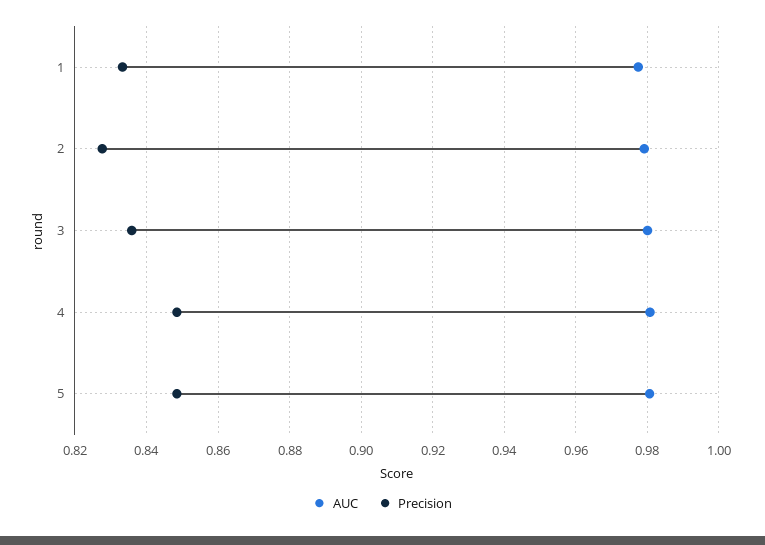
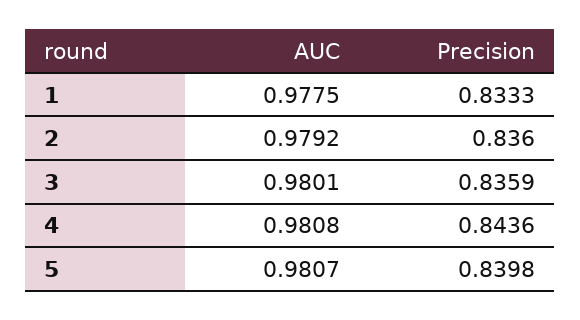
Precision, 2: 0.828 -> 0.836
Precision, 4: 0.848 -> 0.8436
Precision, 5: 0.848 -> 0.8398

